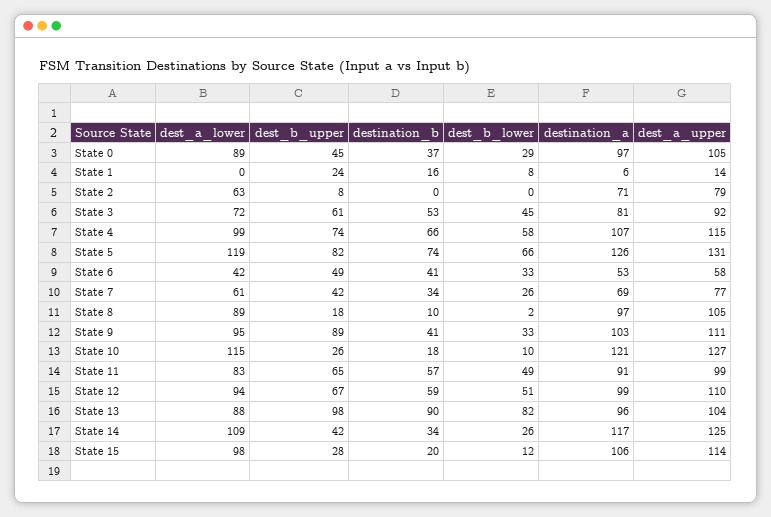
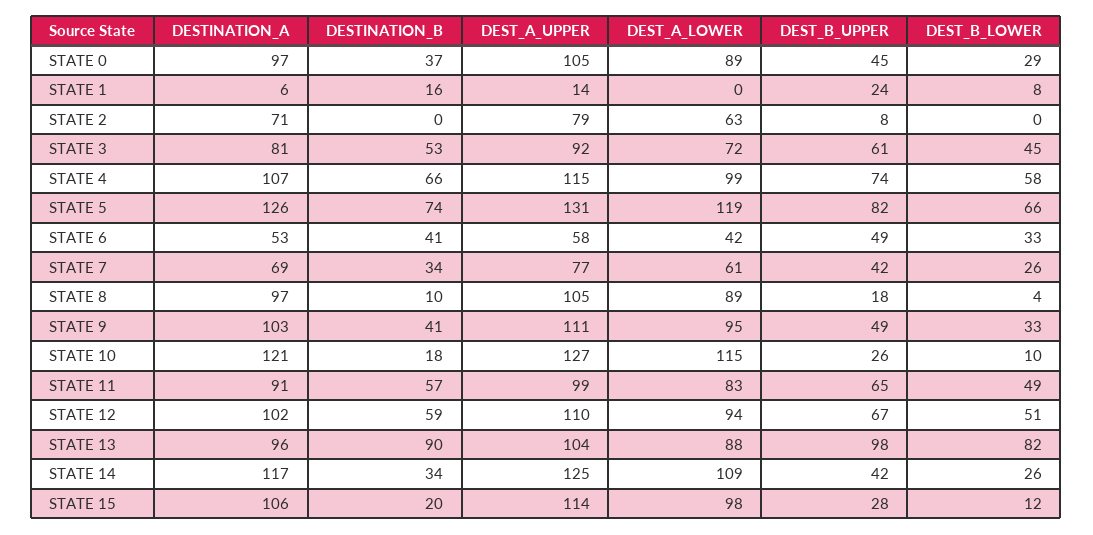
dest_b_lower, State 8: 2 -> 4
dest_b_upper, State 9: 89 -> 49
destination_a, State 12: 99 -> 102

